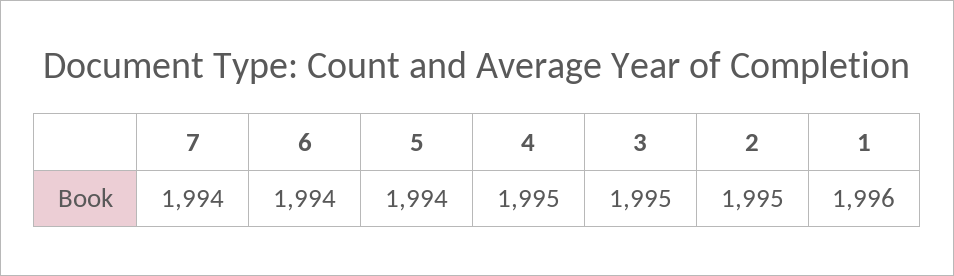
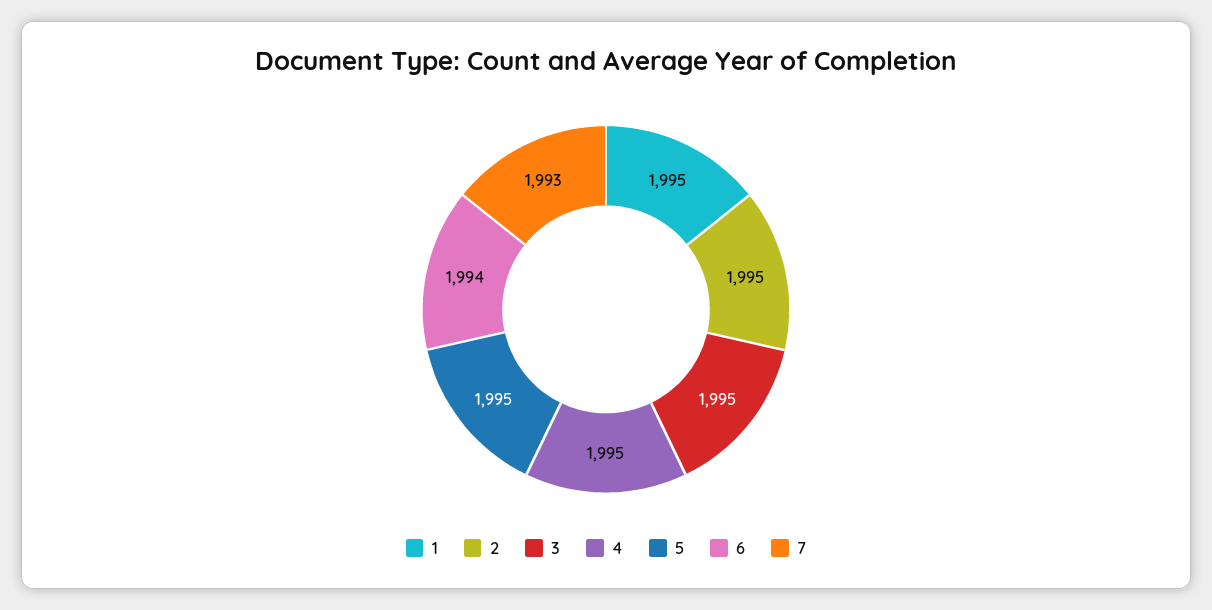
7: 1994 -> 1993
5: 1994 -> 1995
1: 1996 -> 1995

